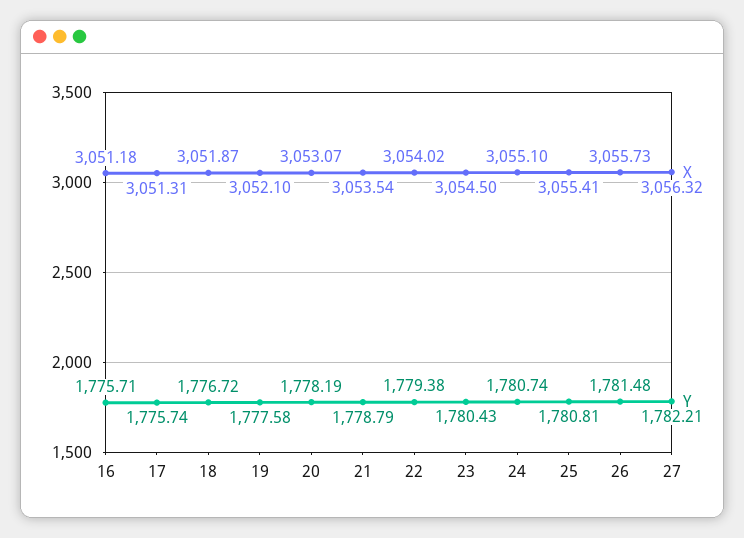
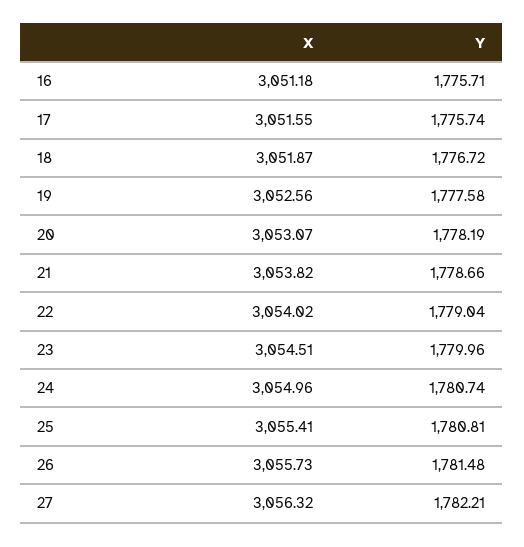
X, 17: 3051.31 -> 3051.55
X, 19: 3052.1 -> 3052.56
X, 21: 3053.54 -> 3053.82
Y, 21: 1778.79 -> 1778.66
Y, 22: 1779.38 -> 1779.04
X, 23: 3054.5 -> 3054.51
Y, 23: 1780.43 -> 1779.96
X, 24: 3055.1 -> 3054.96

